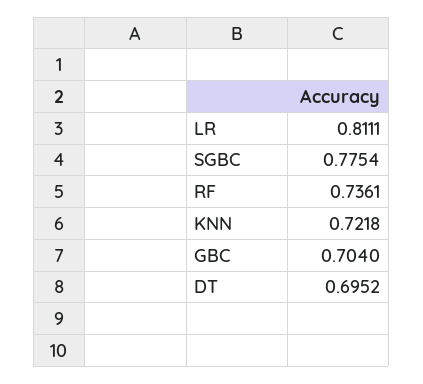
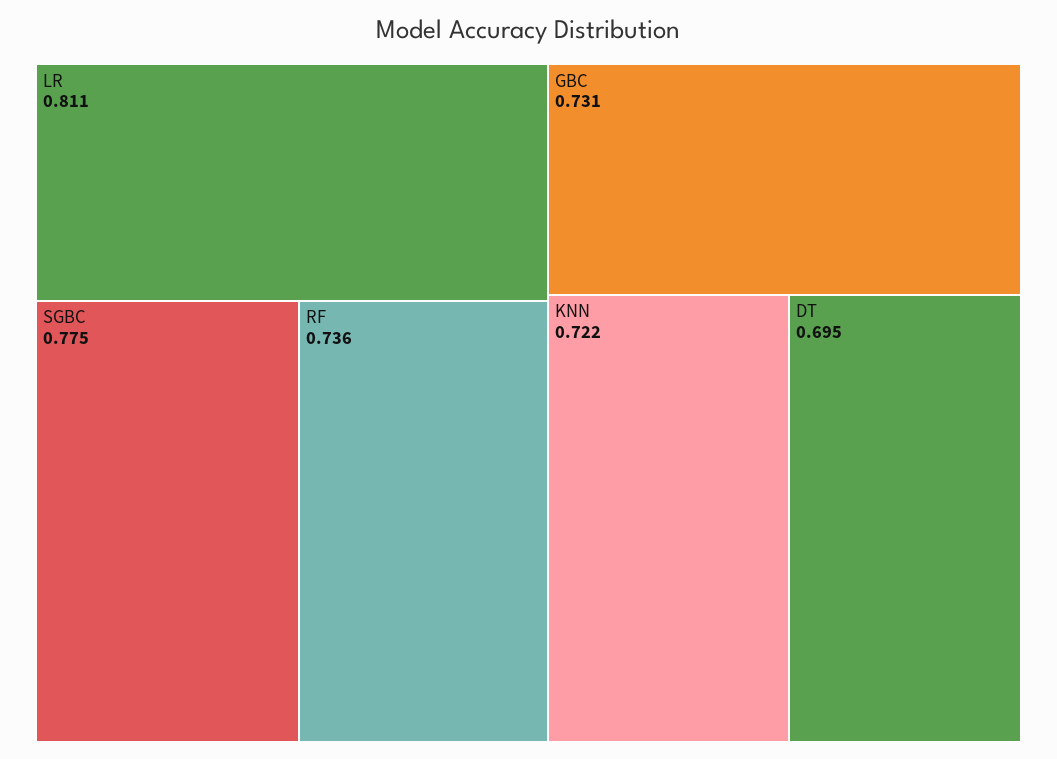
GBC: 0.704 -> 0.731

